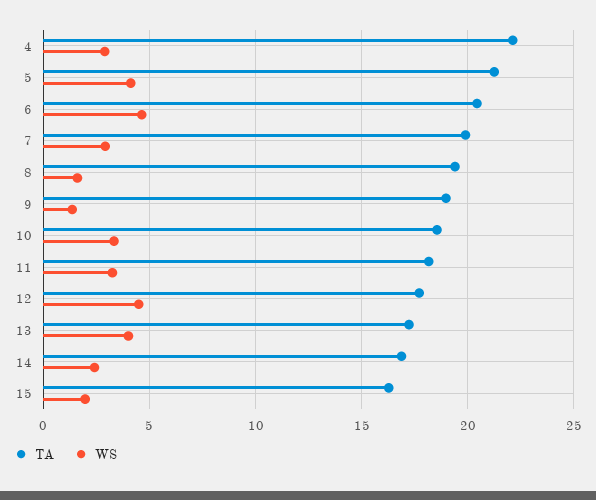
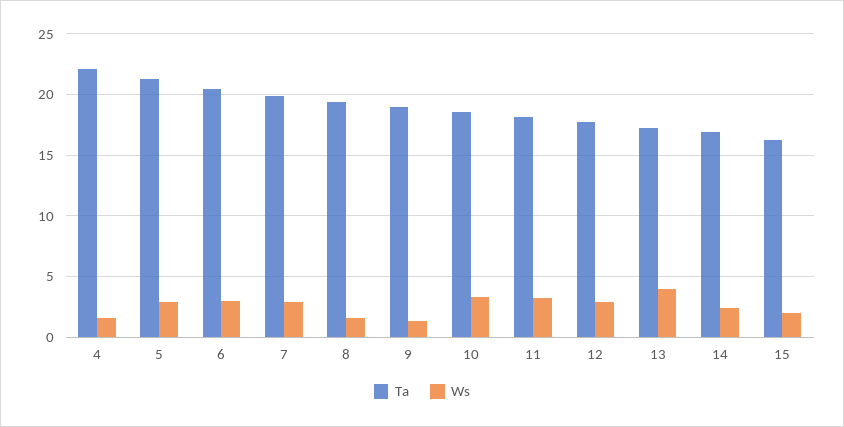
WS, 4: 3 -> 1.5
WS, 5: 4 -> 3
WS, 6: 4.5 -> 3
WS, 12: 4.5 -> 3

